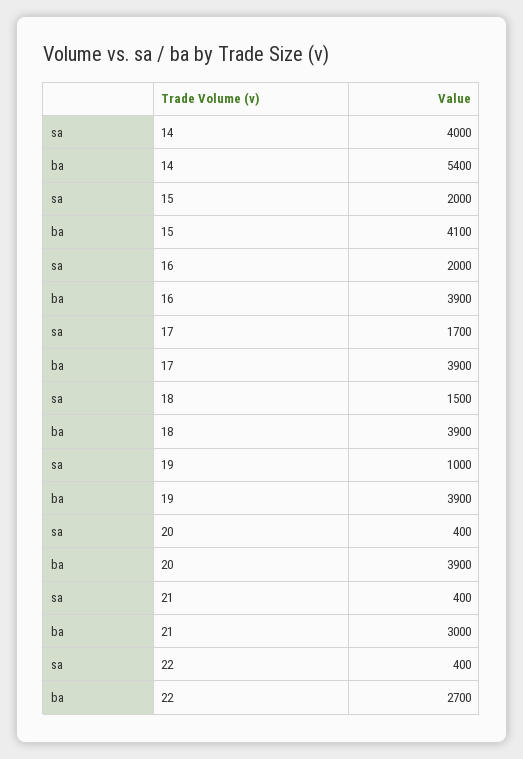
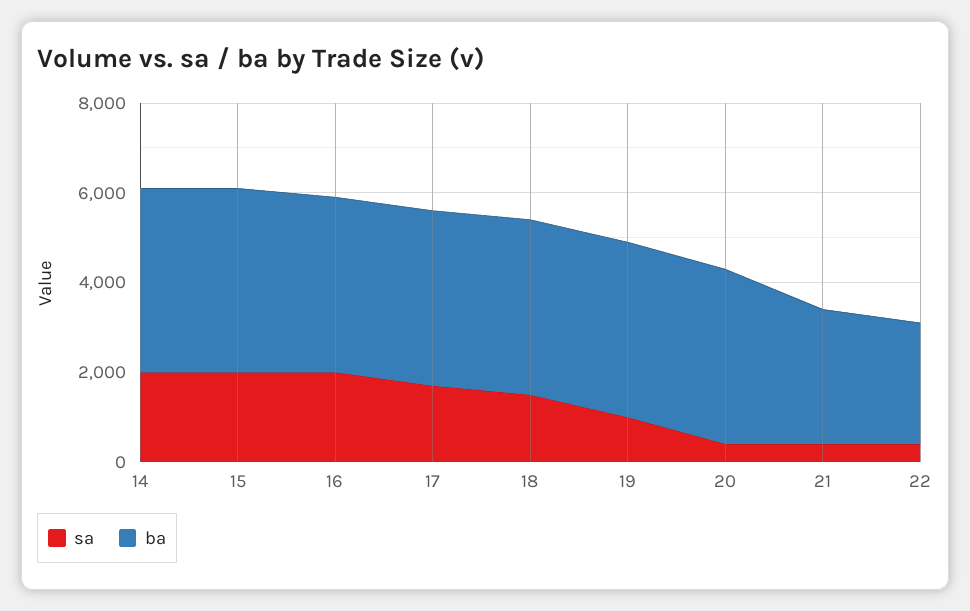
sa, 14: 4000 -> 2000
ba, 14: 5400 -> 4000

